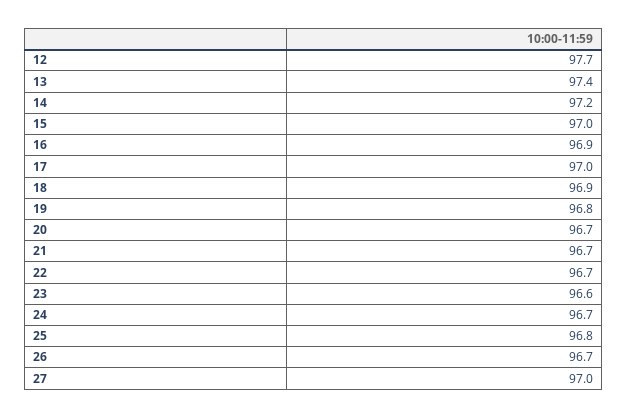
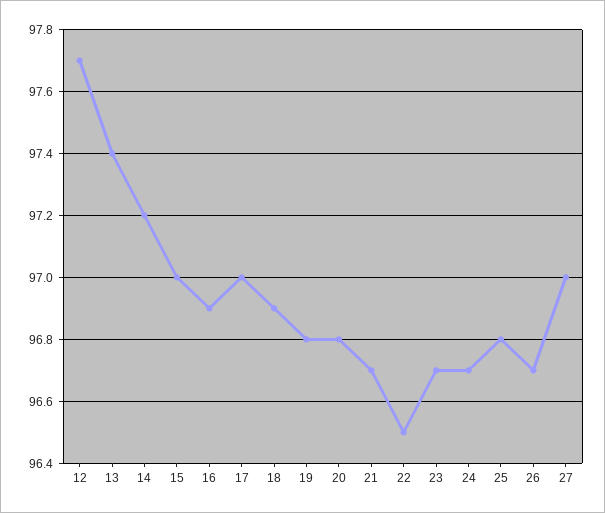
20: 96.7 -> 96.8
22: 96.7 -> 96.5
23: 96.6 -> 96.7

